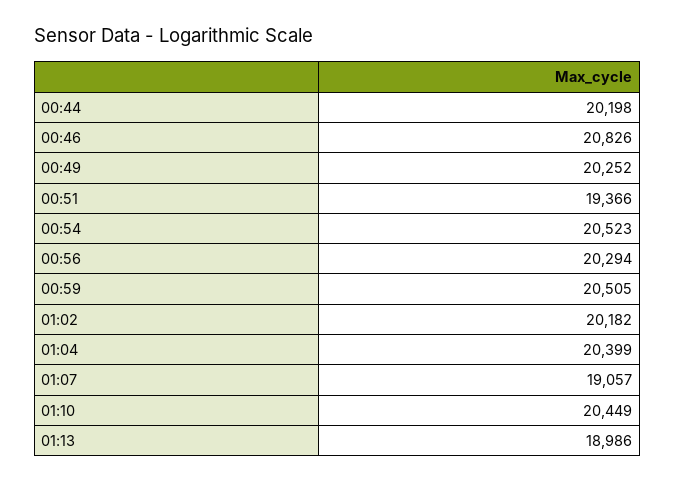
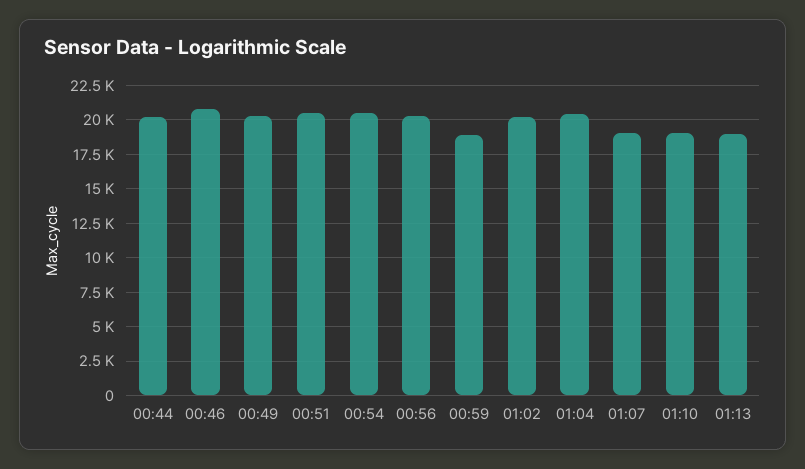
00:51: 19366 -> 20500
00:59: 20505 -> 19000
01:10: 20449 -> 19000

